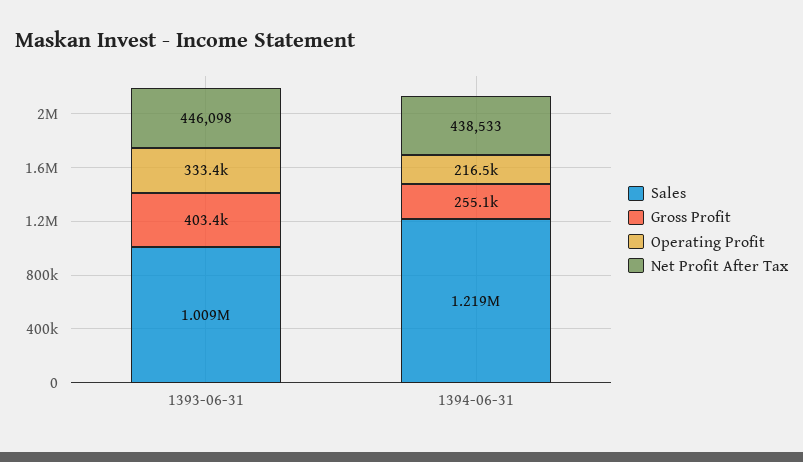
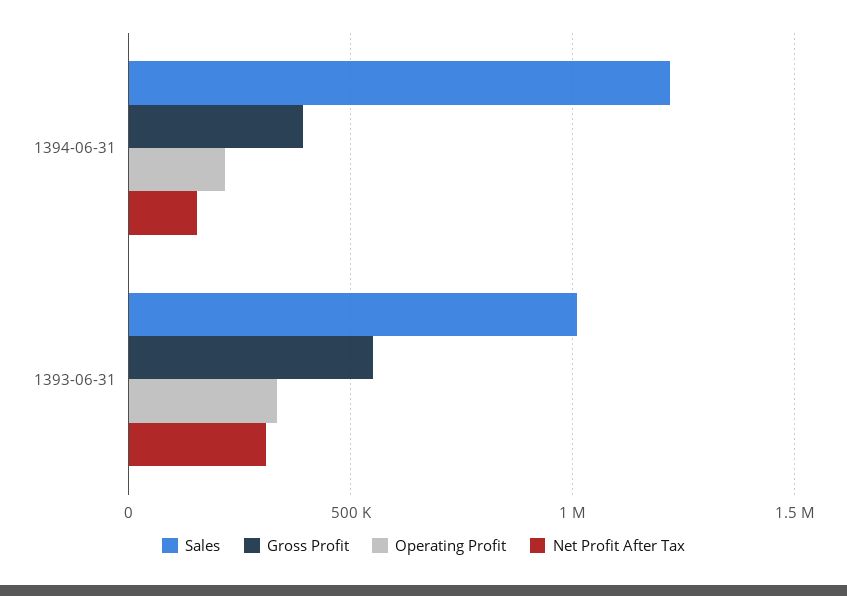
Gross Profit, 1393-06-31: 403400 -> 550000
Net Profit After Tax, 1393-06-31: 446098 -> 300000
Gross Profit, 1394-06-31: 255100 -> 400000
Net Profit After Tax, 1394-06-31: 438533 -> 150000

